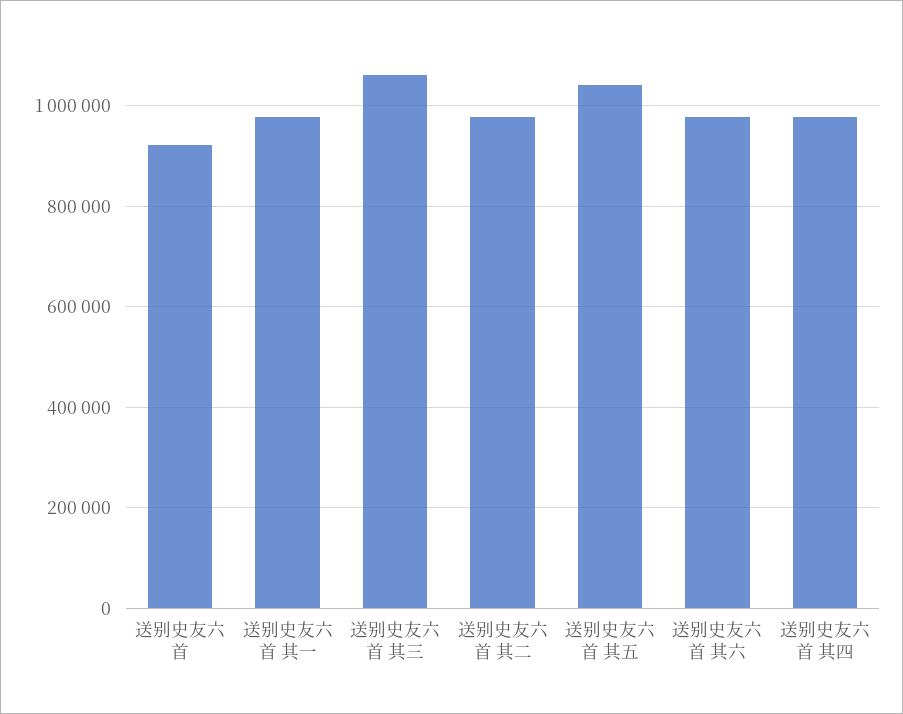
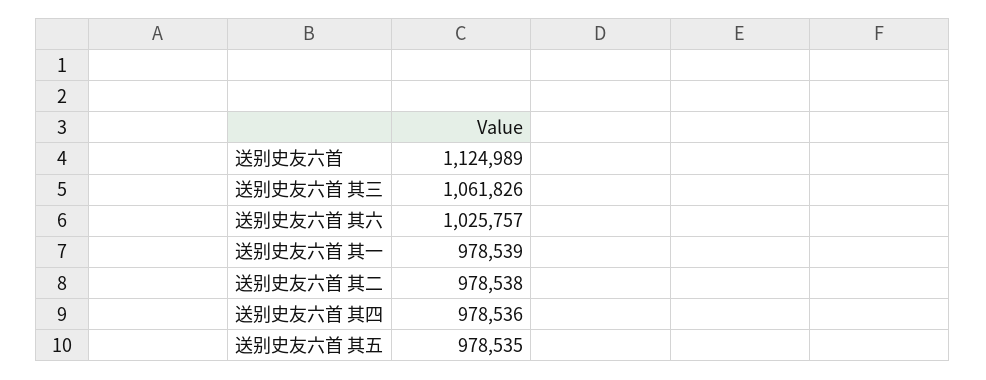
送别史友六首: 920000 -> 1124989
送别史友六首 其五: 1040000 -> 978535
送别史友六首 其六: 980000 -> 1025757

